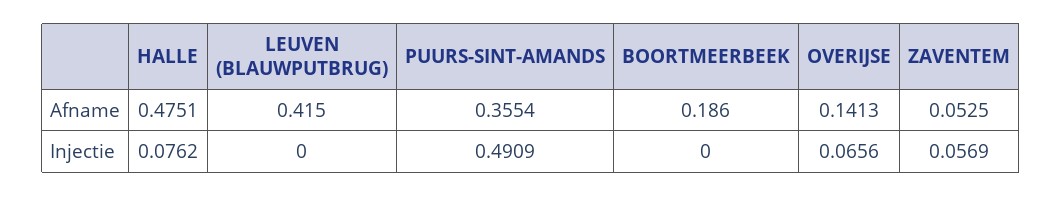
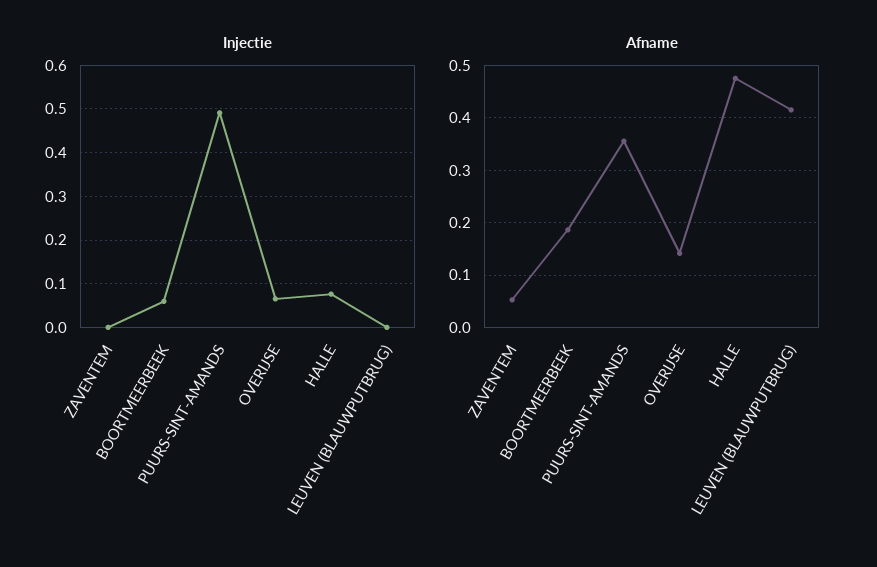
Injectie, BOORTMEERBEEK: 0 -> 0.06
Injectie, ZAVENTEM: 0.0569 -> 0

